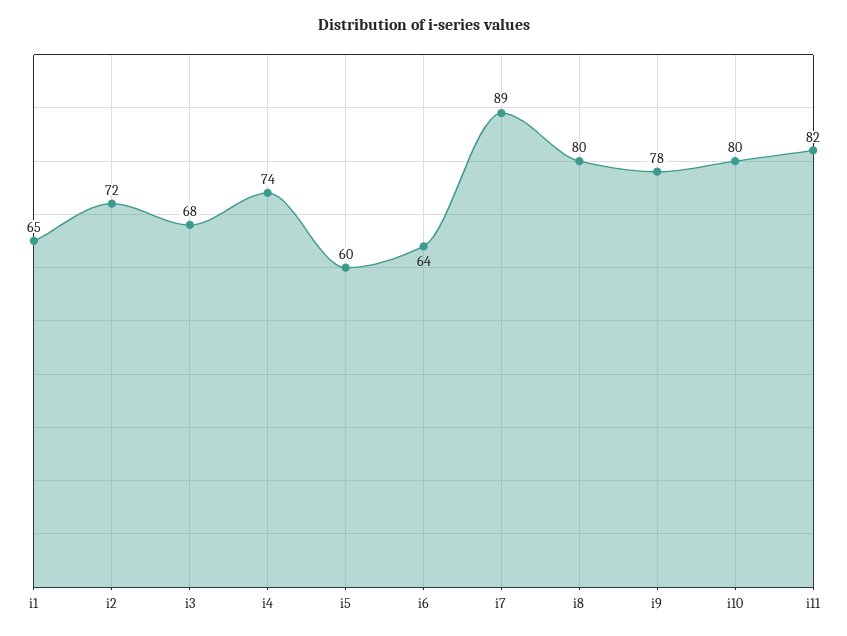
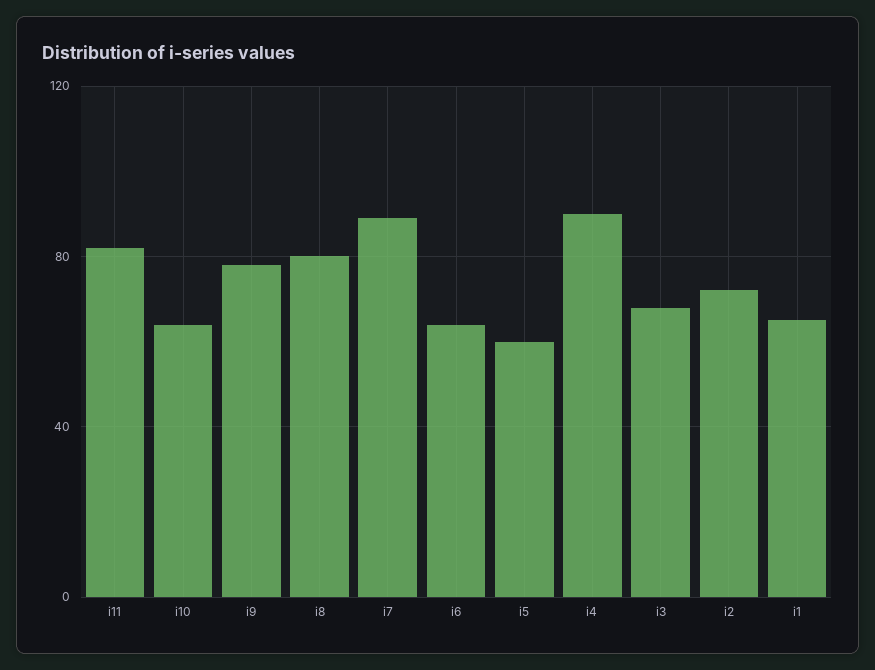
i4: 74 -> 90
i10: 80 -> 65

